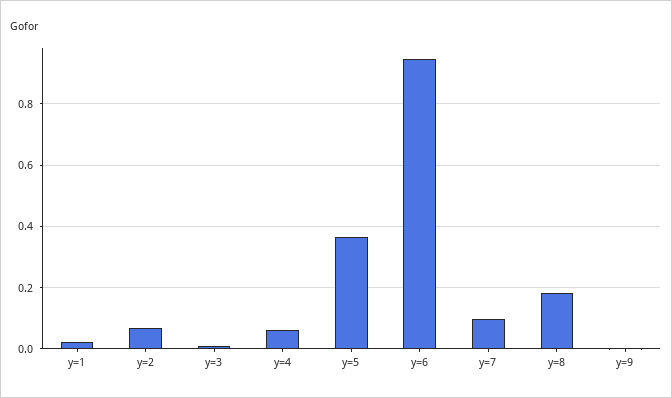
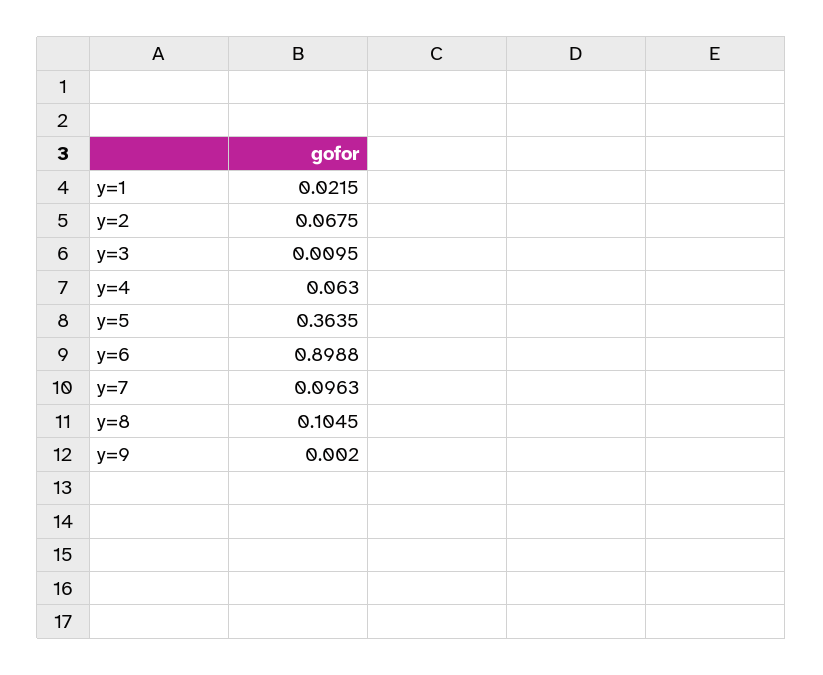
y=6: 0.94 -> 0.8988
y=8: 0.18 -> 0.1045

